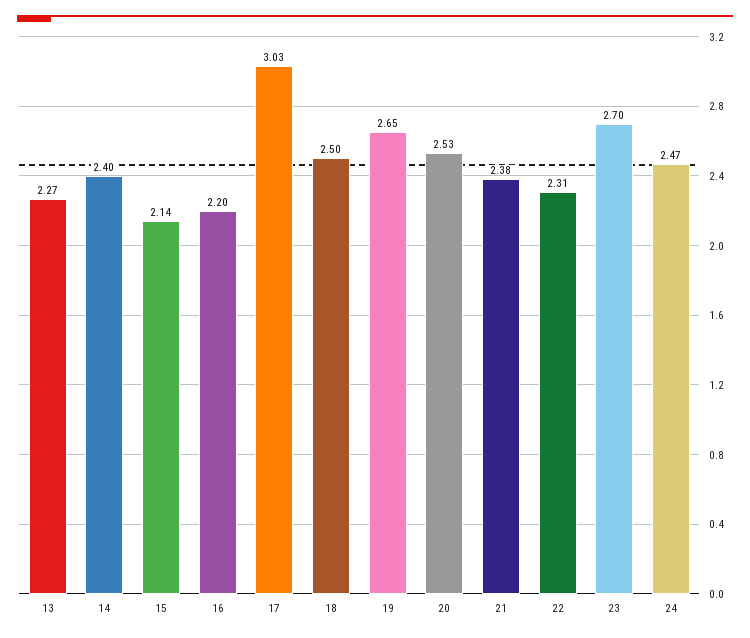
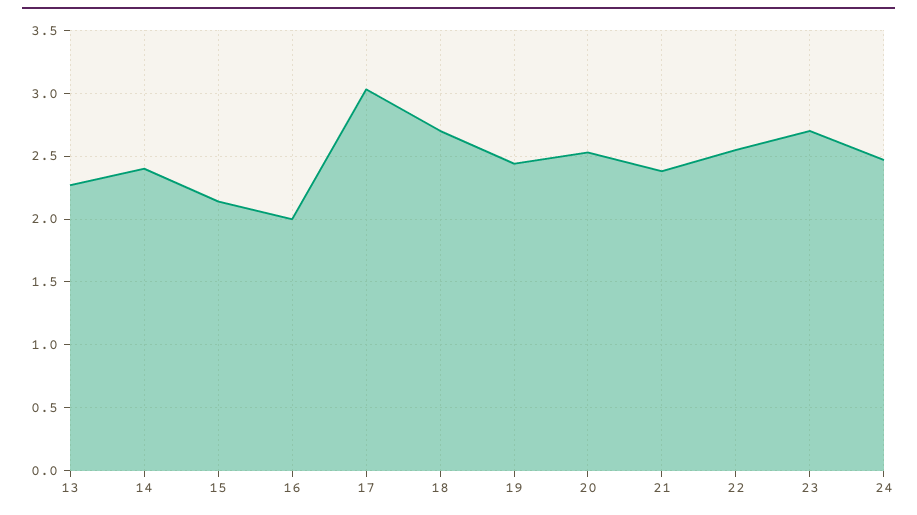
16: 2.2 -> 2
18: 2.5 -> 2.7
19: 2.65 -> 2.45
22: 2.31 -> 2.55

